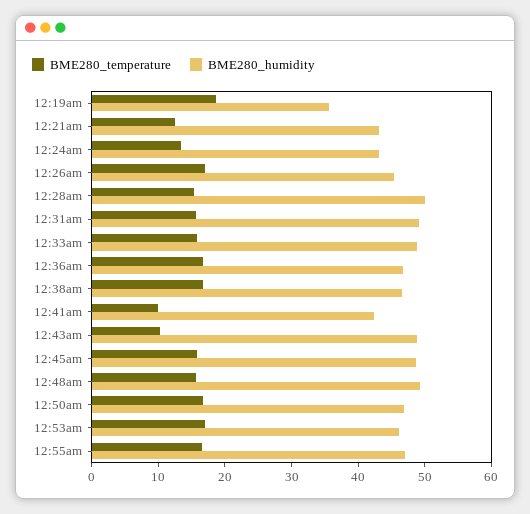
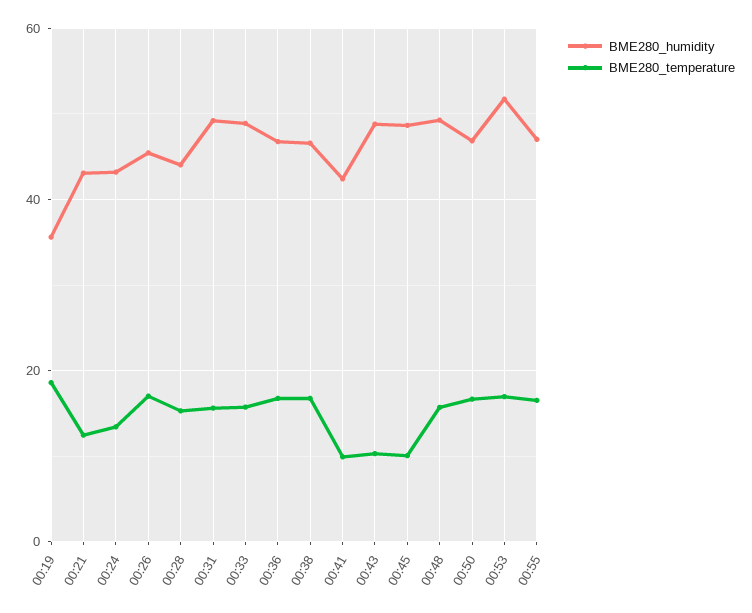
BME280_humidity, 12:28am: 50 -> 44
BME280_temperature, 12:45am: 16 -> 10
BME280_humidity, 12:53am: 46 -> 52

